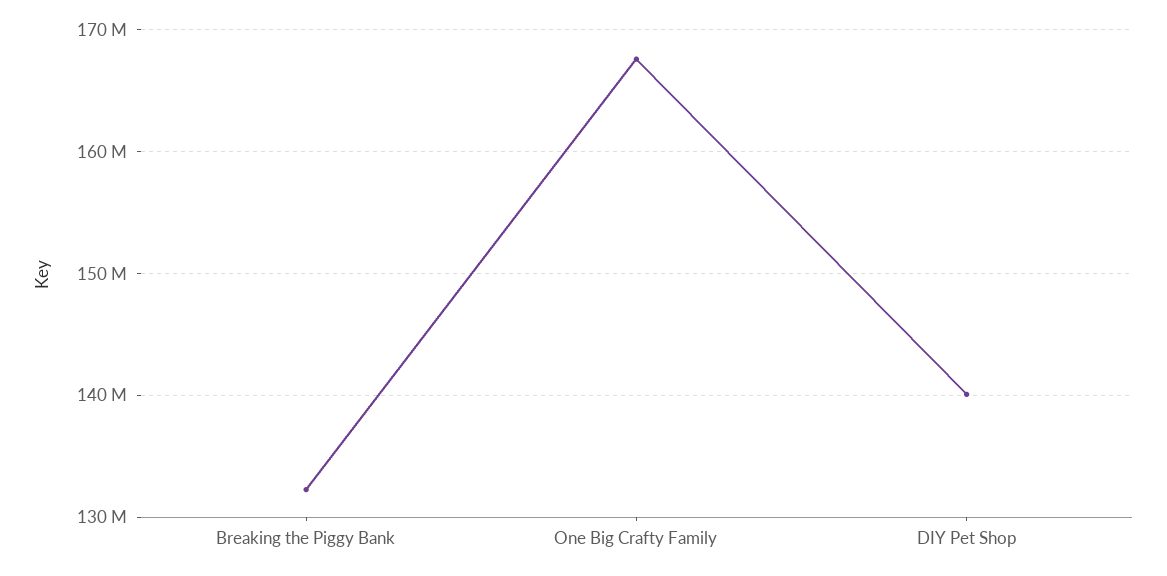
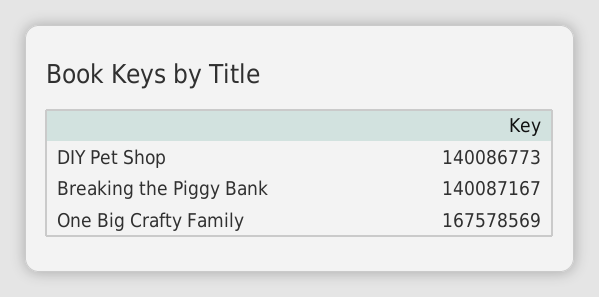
Breaking the Piggy Bank: 132000000 -> 140087167

